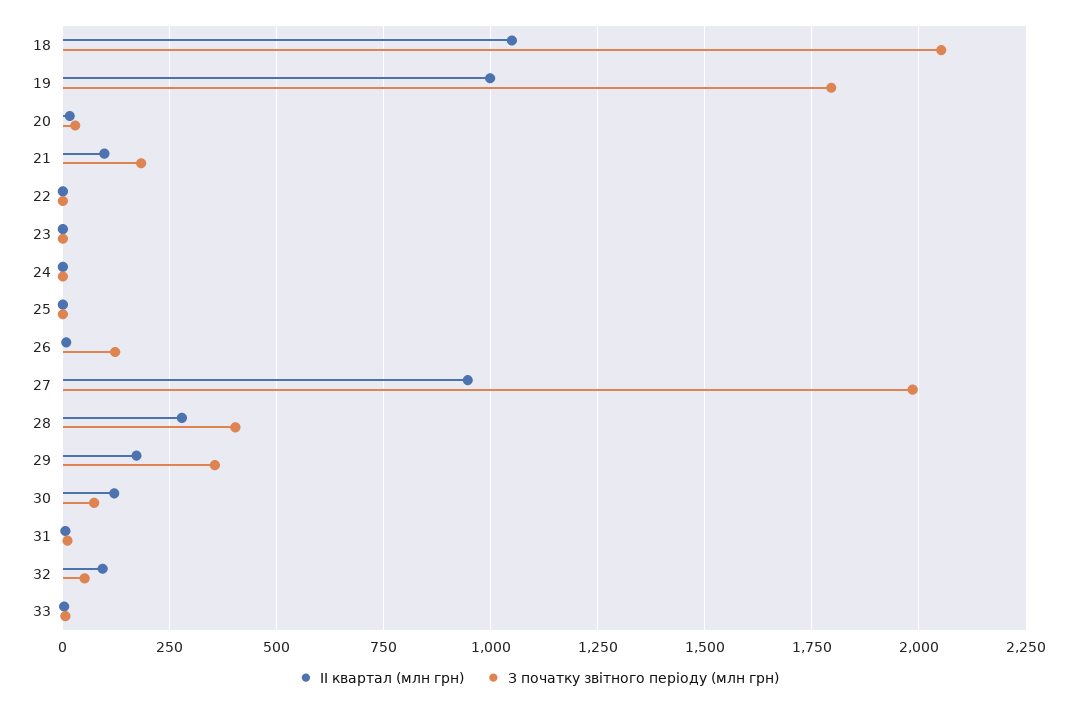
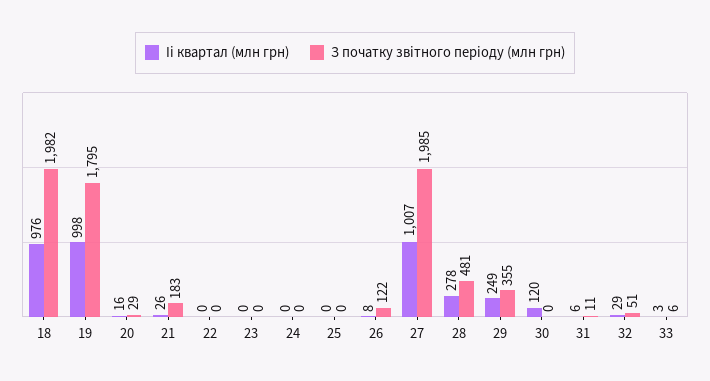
II квартал (млн грн), 18: 1050 -> 976
З початку звітного періоду (млн грн), 18: 2050 -> 1982
II квартал (млн грн), 21: 100 -> 26
II квартал (млн грн), 27: 950 -> 1007
З початку звітного періоду (млн грн), 28: 400 -> 481
II квартал (млн грн), 29: 175 -> 249
З початку звітного періоду (млн грн), 30: 75 -> 0
II квартал (млн грн), 32: 100 -> 29

